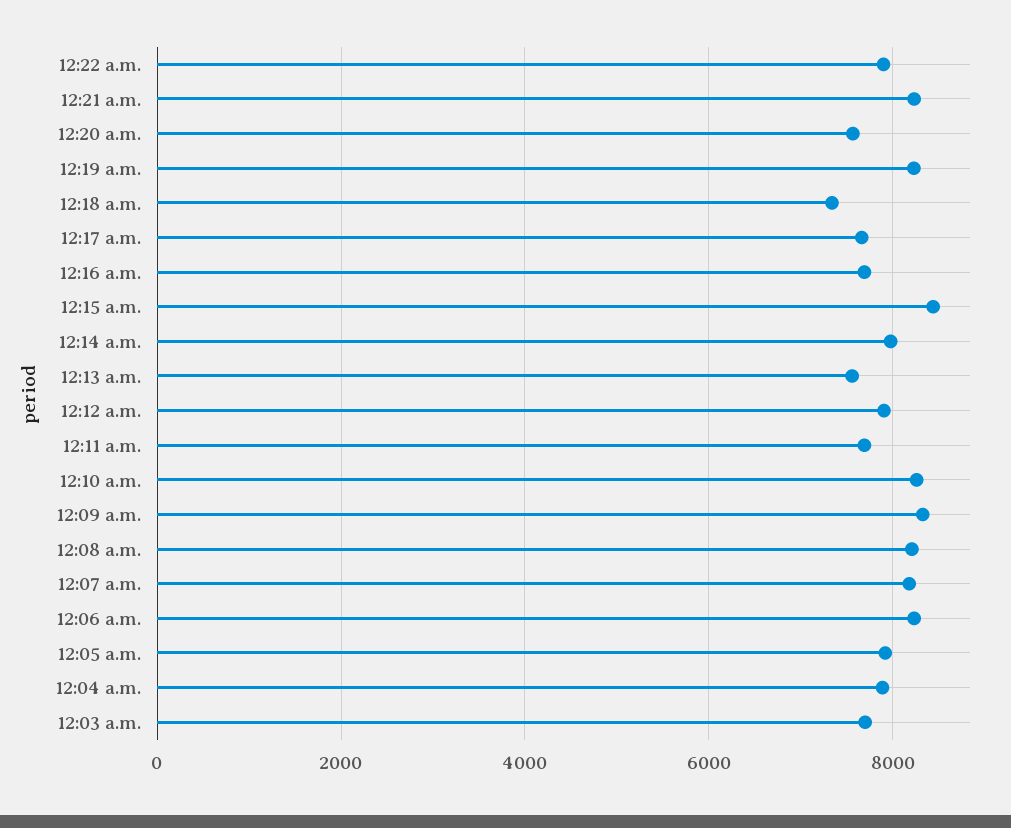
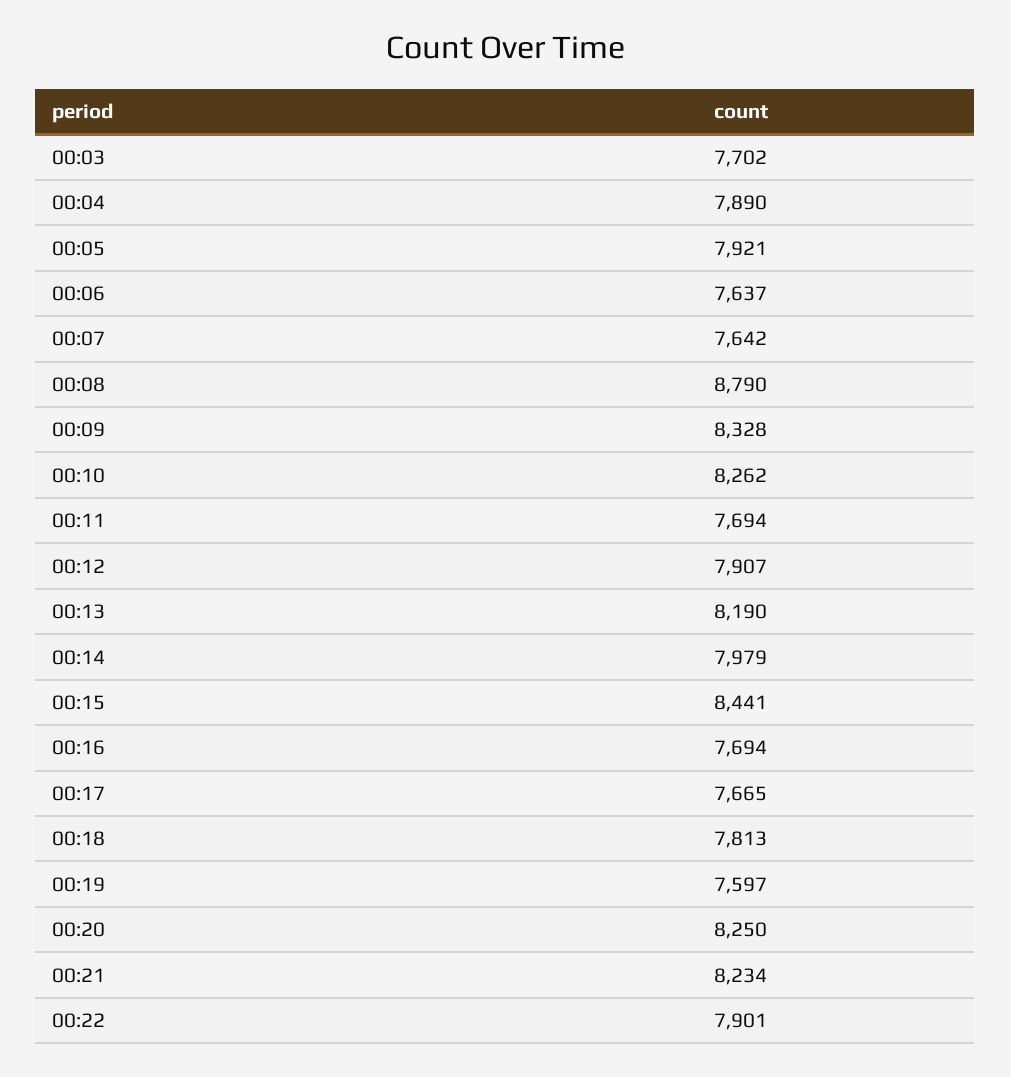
12:20 a.m.: 7600 -> 8250
12:19 a.m.: 8200 -> 7597
12:18 a.m.: 7400 -> 7813
12:13 a.m.: 7600 -> 8190
12:08 a.m.: 8200 -> 8790
12:07 a.m.: 8200 -> 7642
12:06 a.m.: 8200 -> 7637

